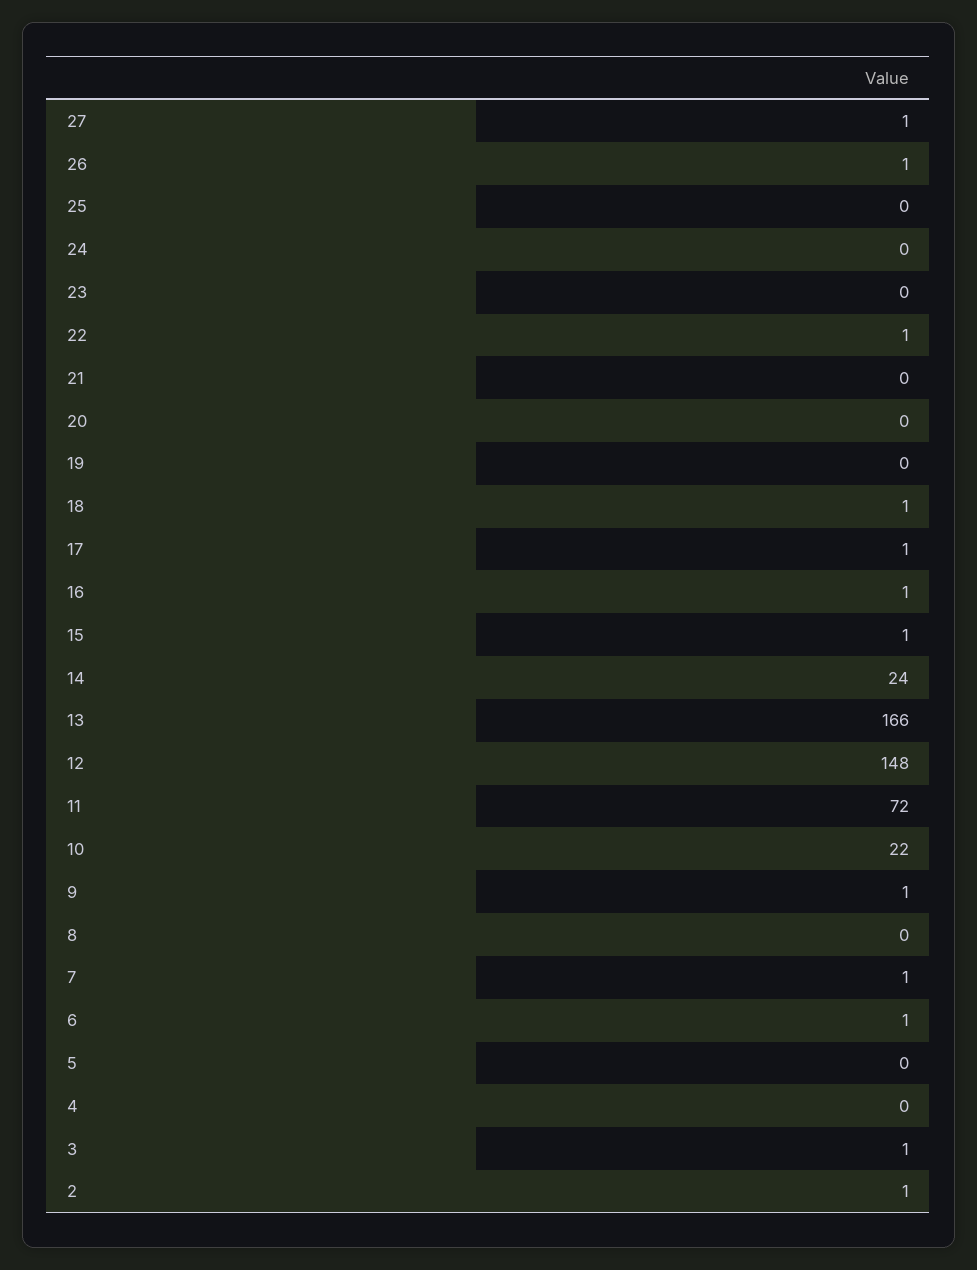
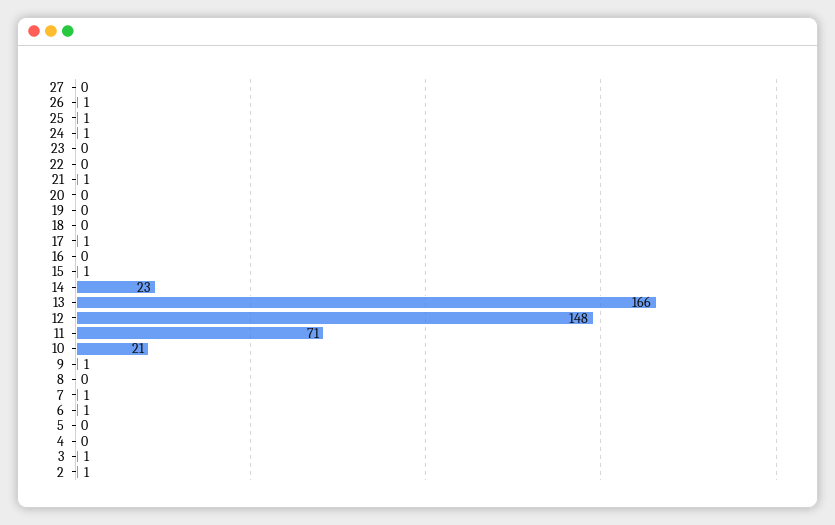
27: 1 -> 0
25: 0 -> 1
24: 0 -> 1
22: 1 -> 0
21: 0 -> 1
18: 1 -> 0
16: 1 -> 0
14: 24 -> 23
11: 72 -> 71
10: 22 -> 21

